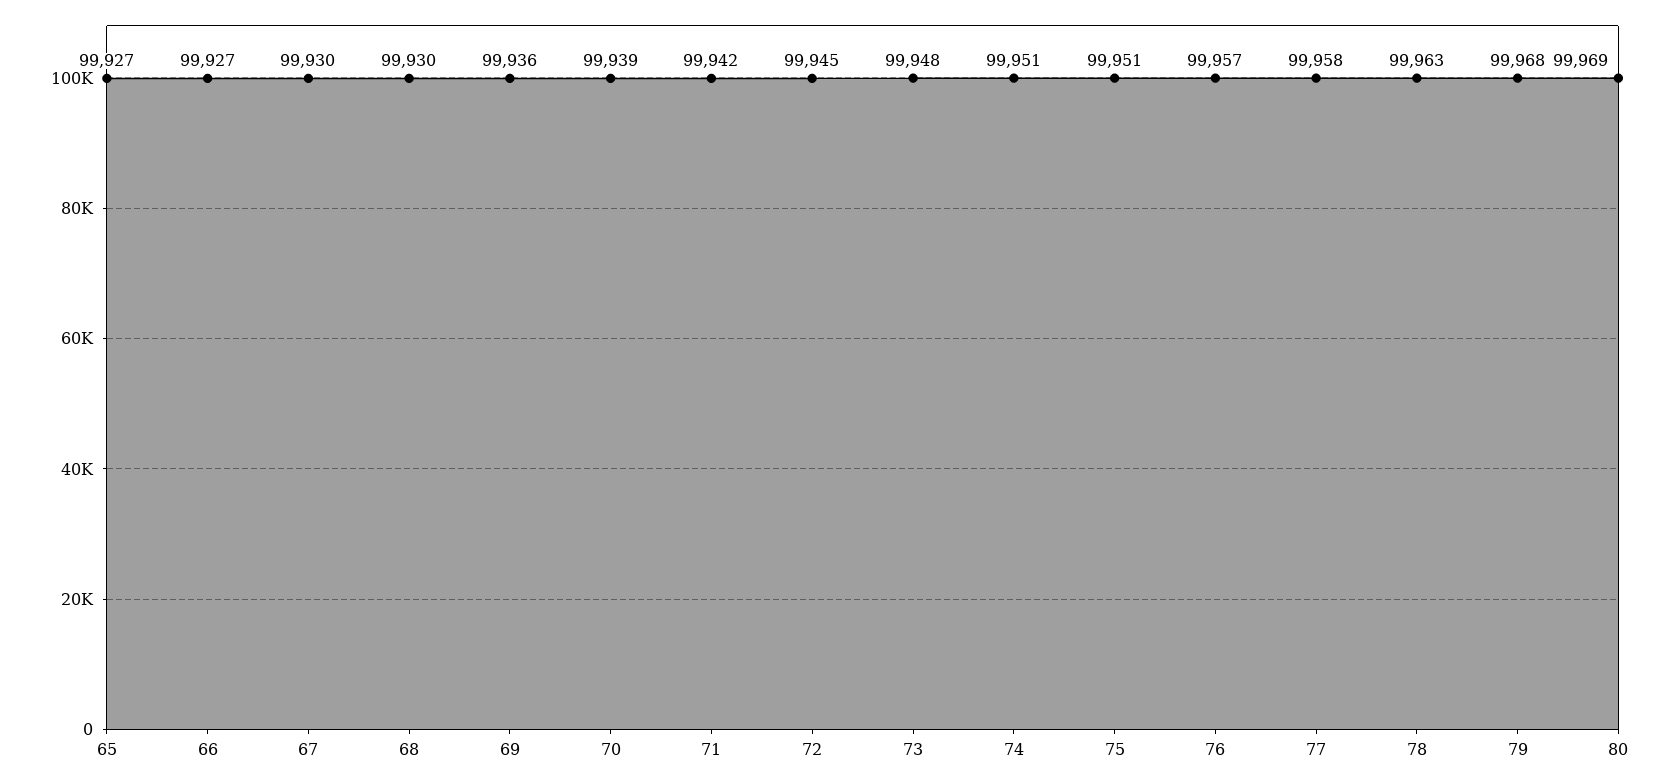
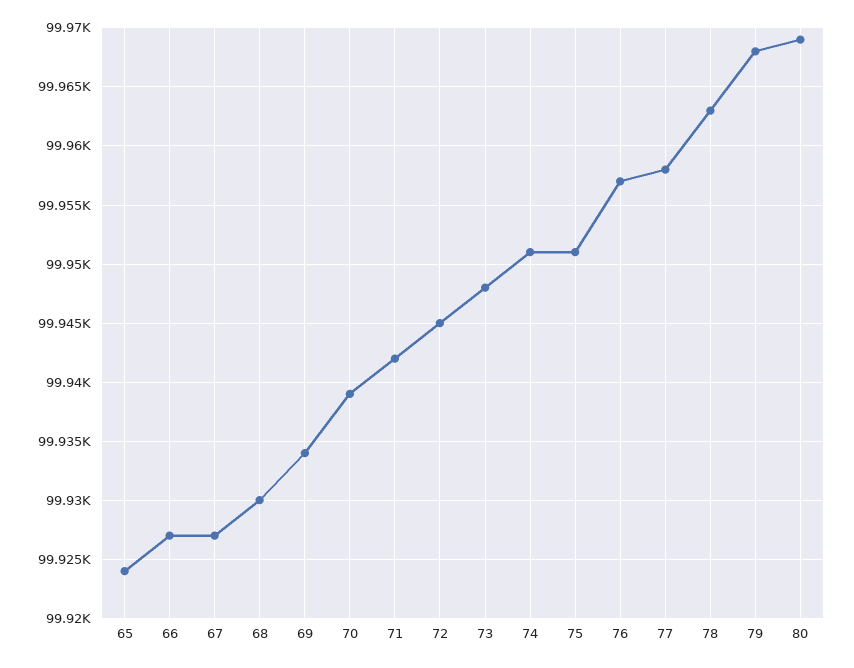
65: 99927 -> 99924
67: 99930 -> 99927
69: 99936 -> 99934

